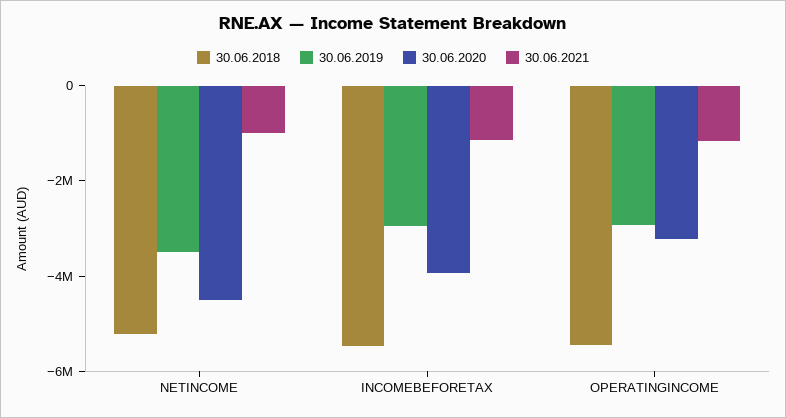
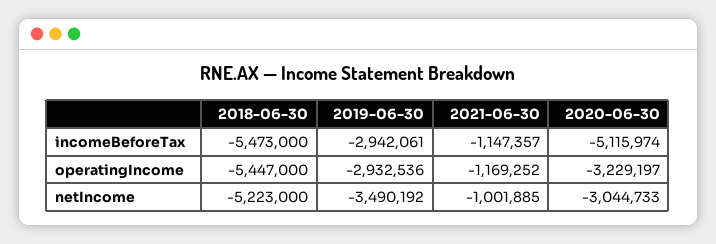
30.06.2020, NETINCOME: -4500000 -> -3044733
30.06.2020, INCOMEBEFORETAX: -4000000 -> -5115974

